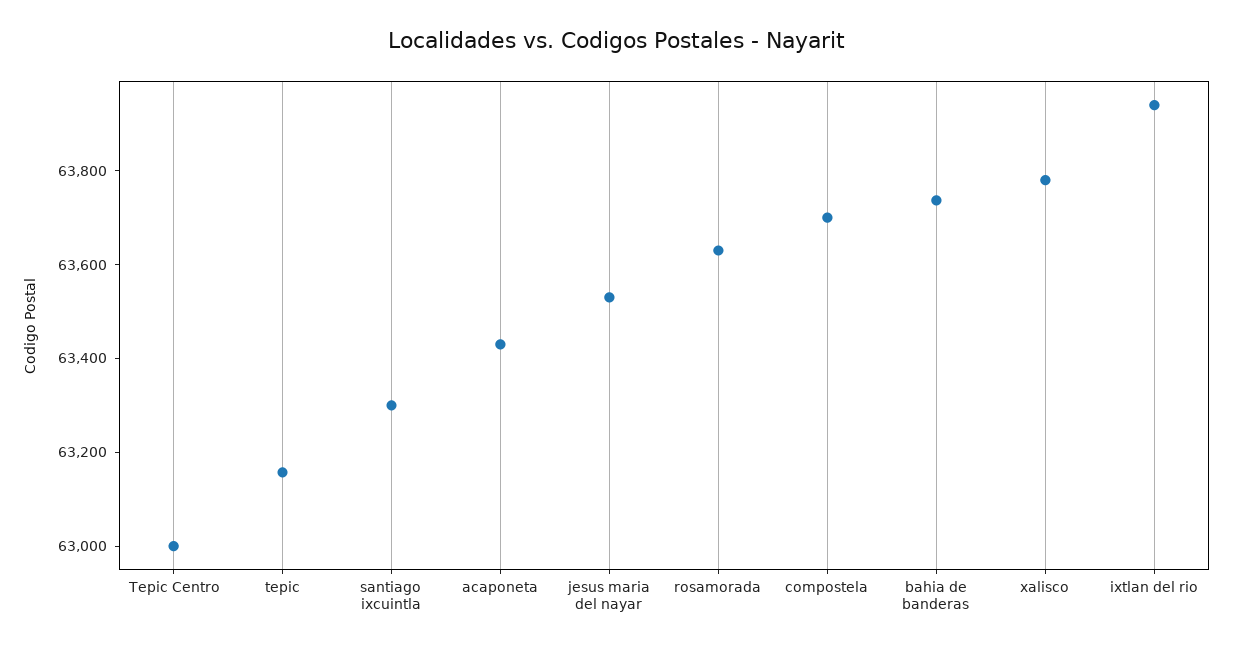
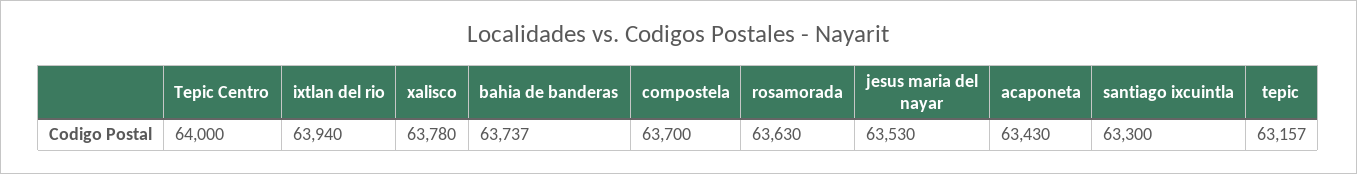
Tepic Centro: 63000 -> 64000

